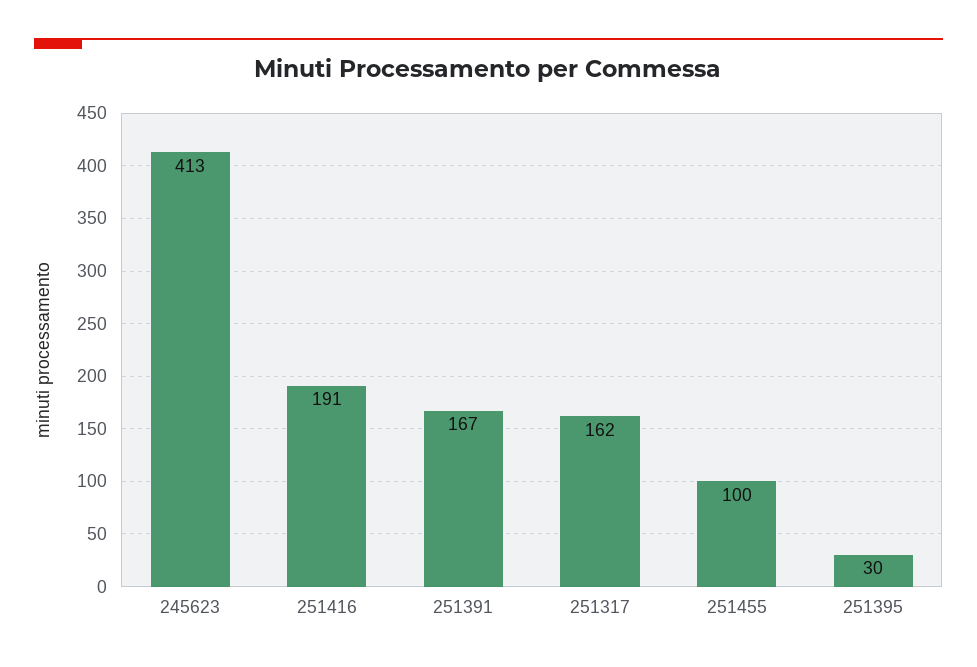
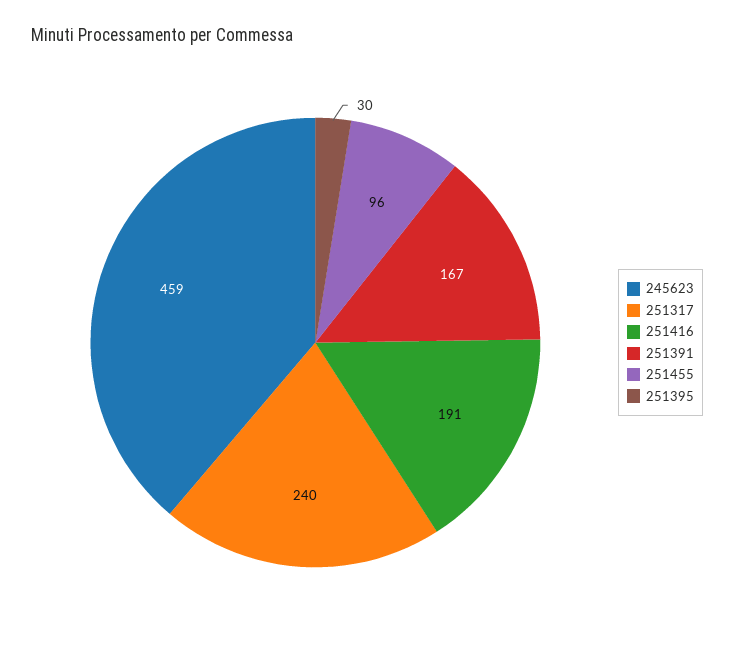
245623: 413 -> 459
251317: 162 -> 240
251455: 100 -> 96

